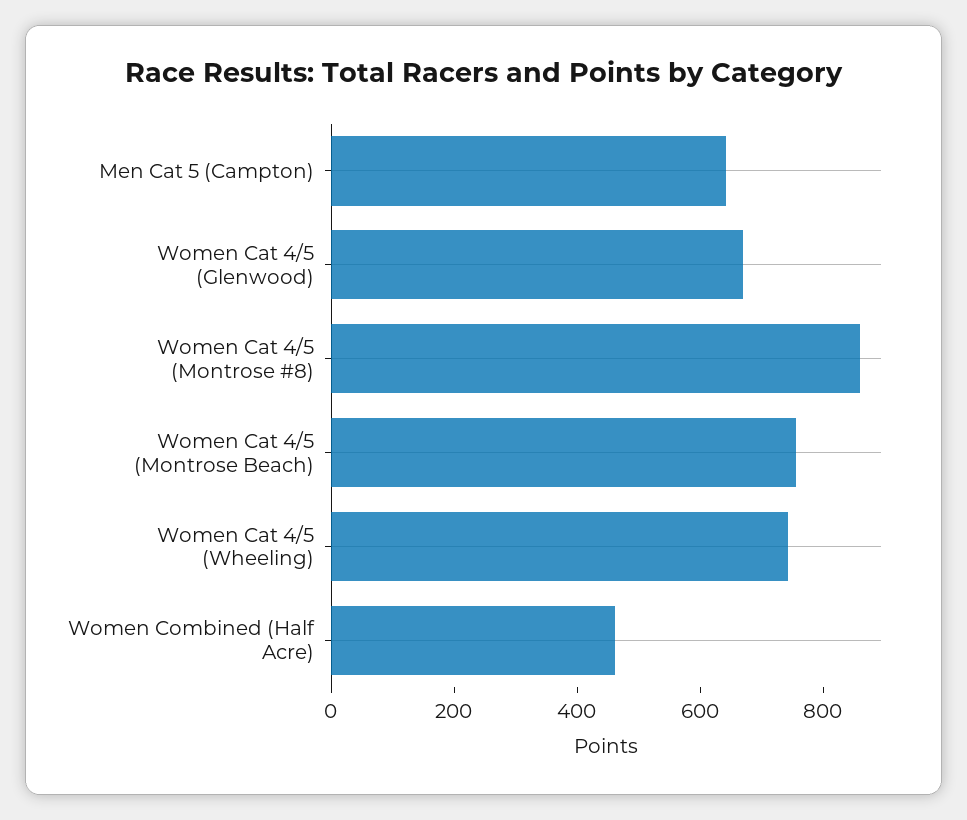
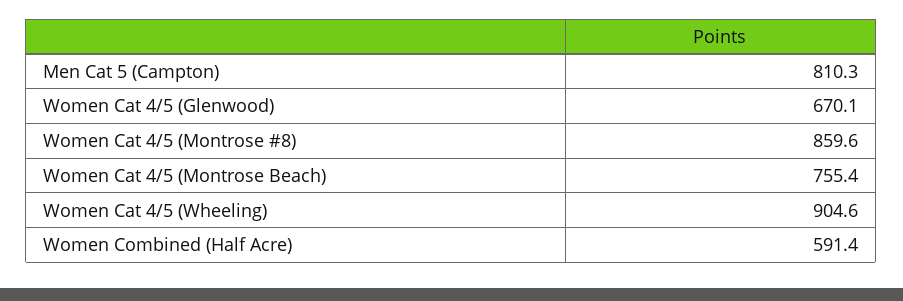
Men Cat 5 (Campton): 650 -> 810.3
Women Cat 4/5 (Wheeling): 750 -> 904.6
Women Combined (Half Acre): 450 -> 591.4

